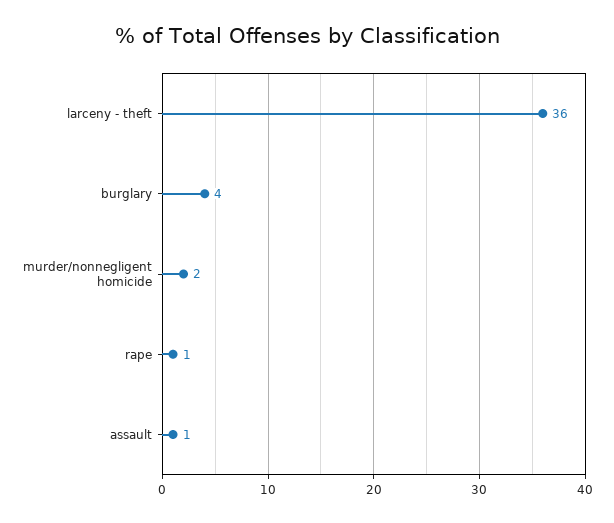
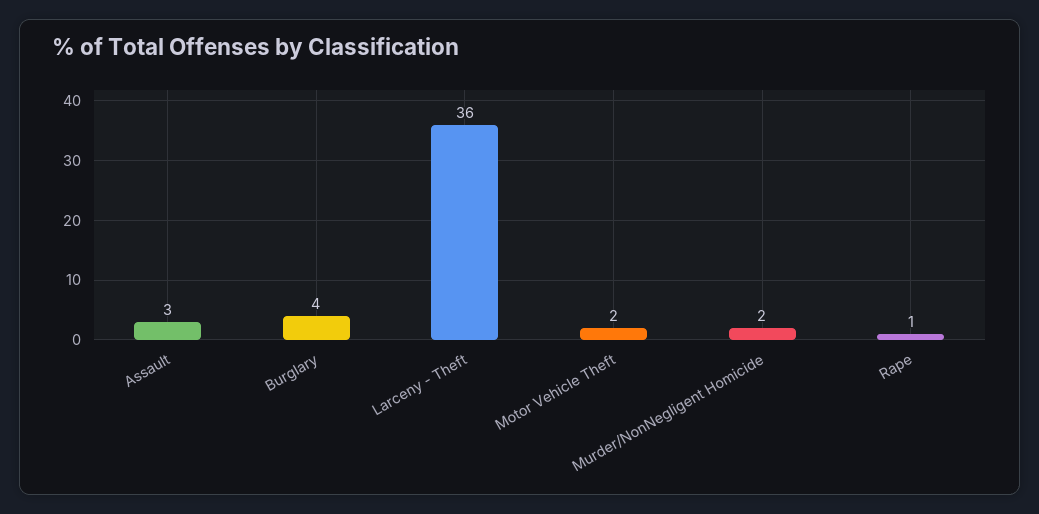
assault: 1 -> 3
Motor Vehicle Theft: none -> 2

